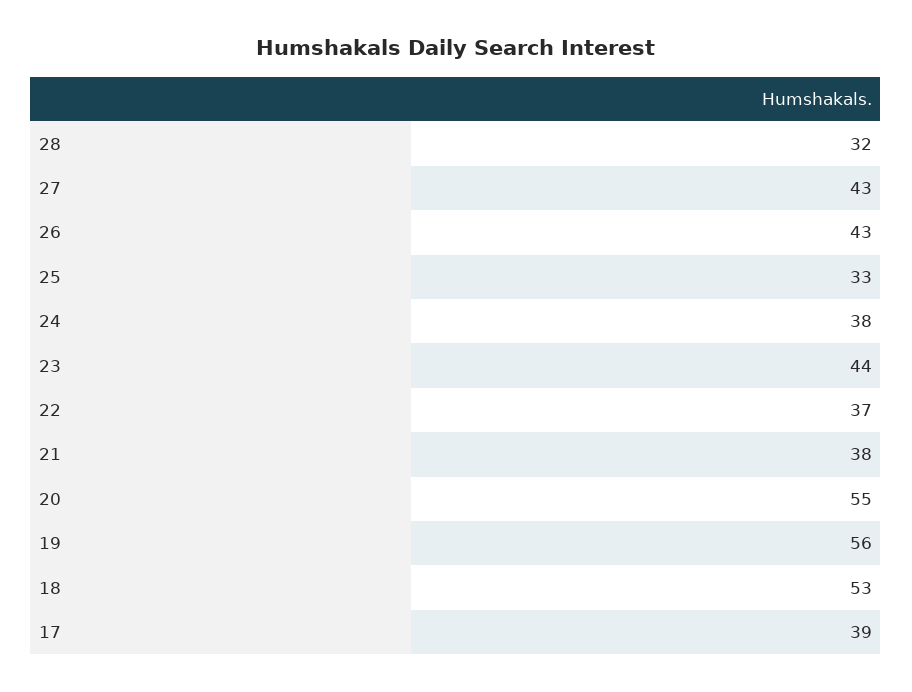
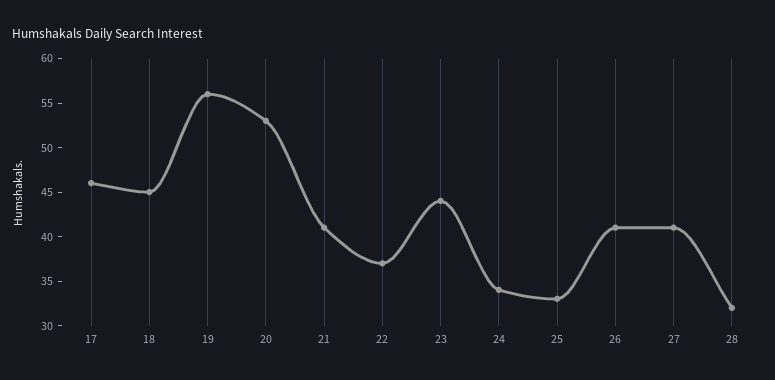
27: 43 -> 41
26: 43 -> 41
24: 38 -> 34
21: 38 -> 41
20: 55 -> 53
18: 53 -> 45
17: 39 -> 46

